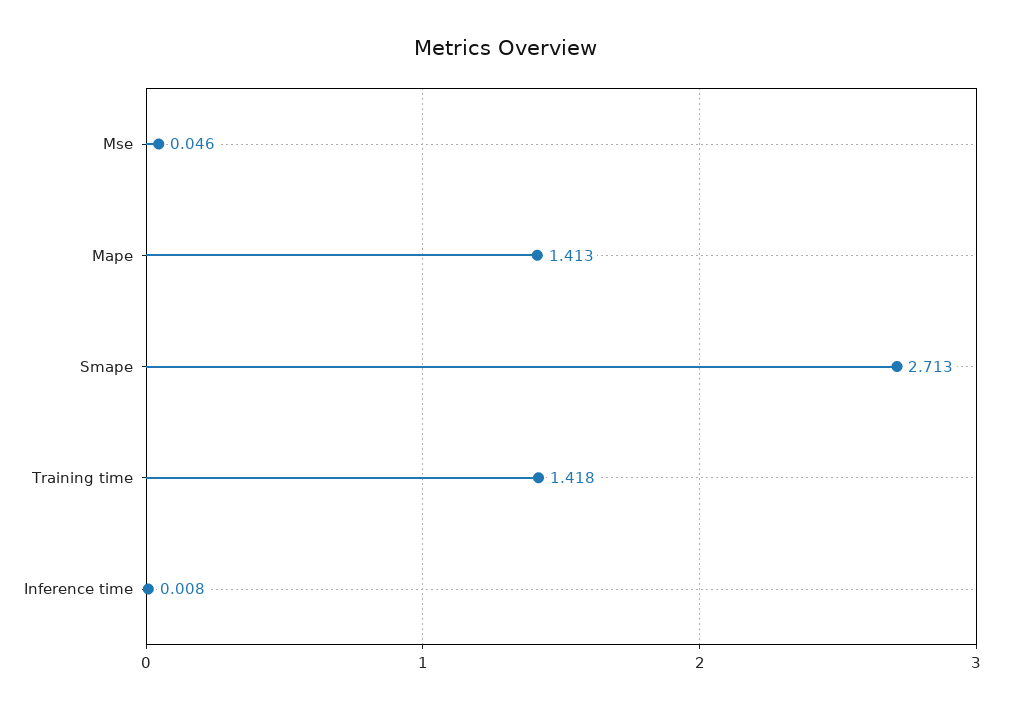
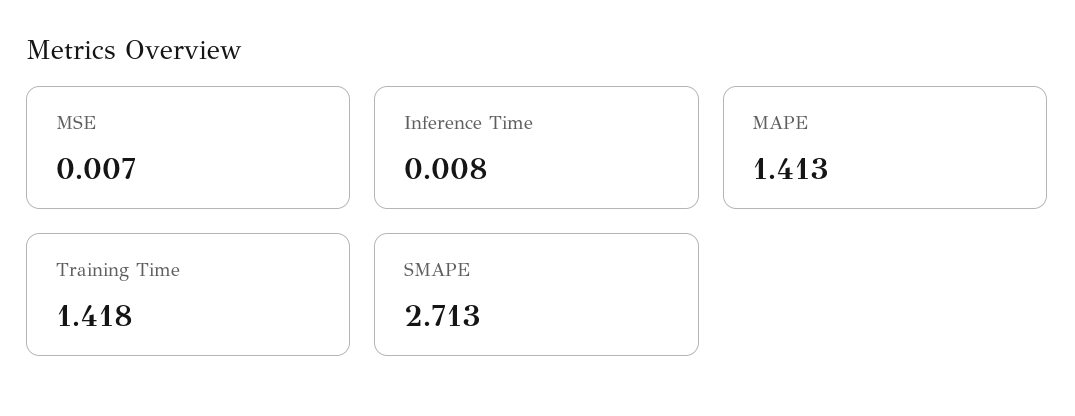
Mse: 0.046 -> 0.007

